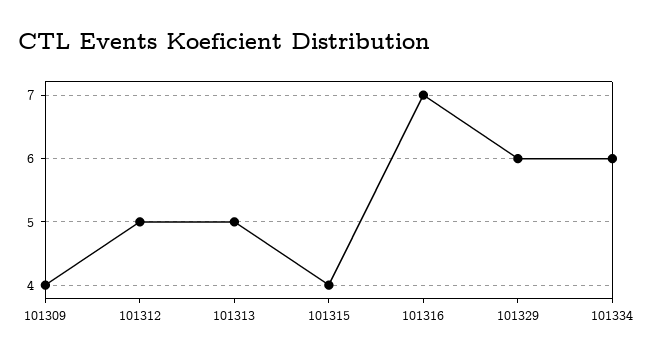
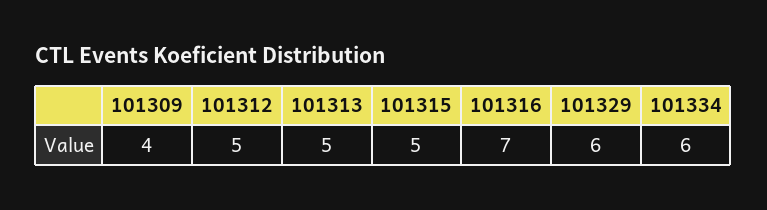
101315: 4 -> 5

